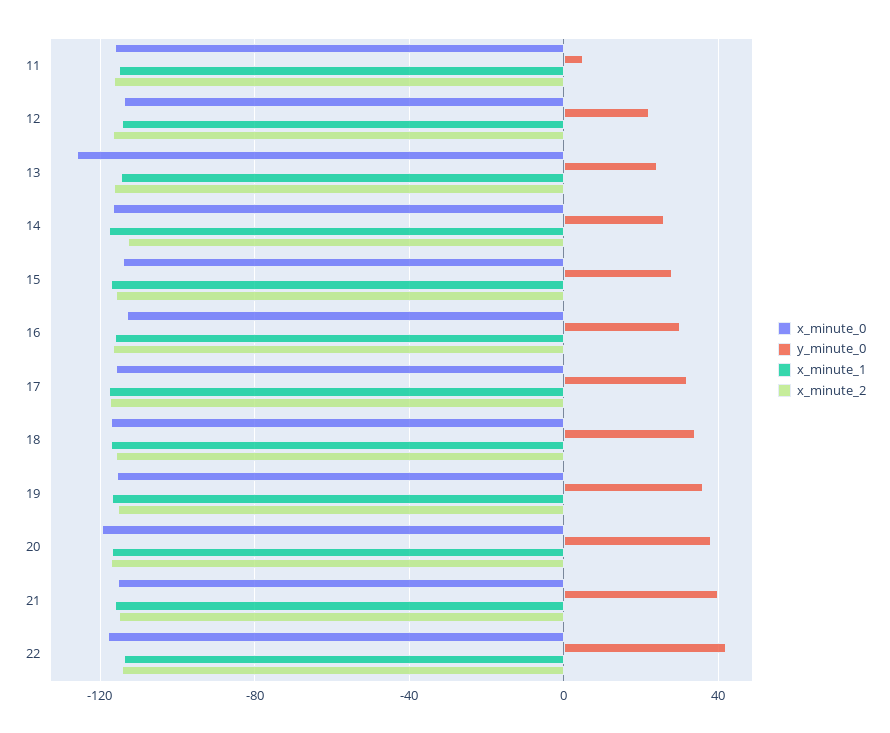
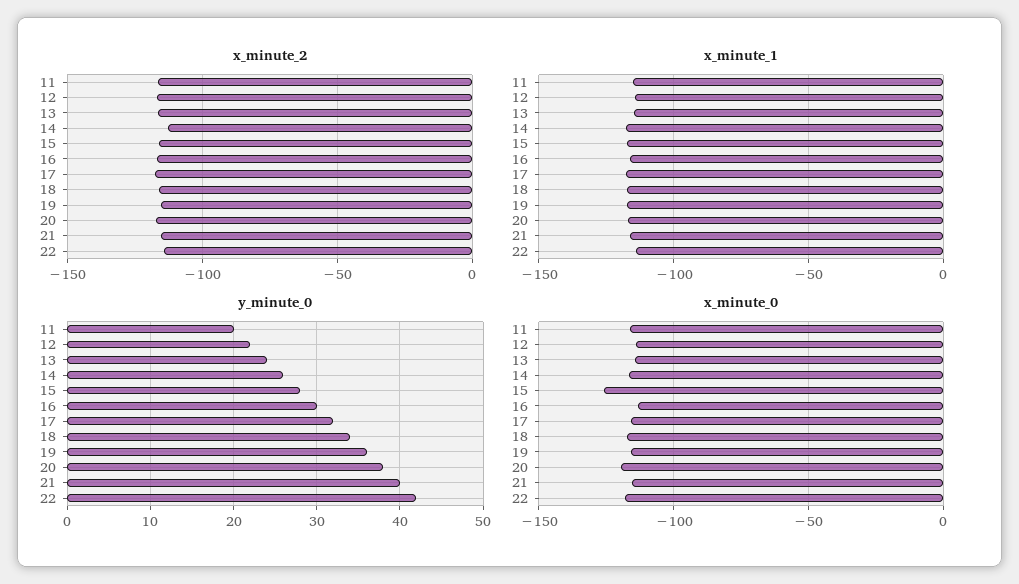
y_minute_0, 11: 5 -> 20
x_minute_0, 13: -125 -> -115
x_minute_0, 15: -115 -> -125

